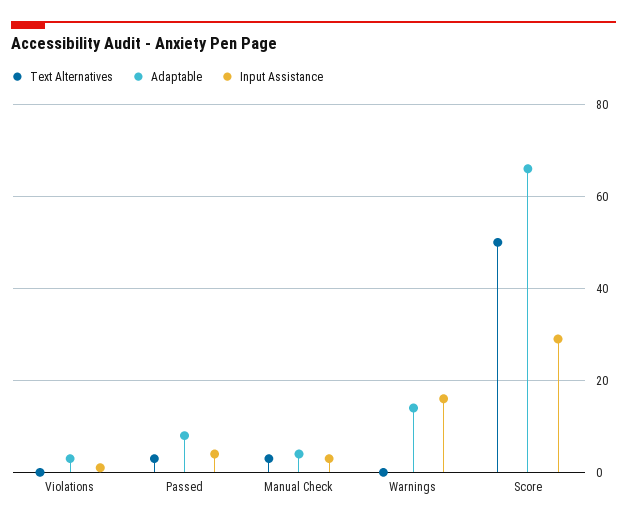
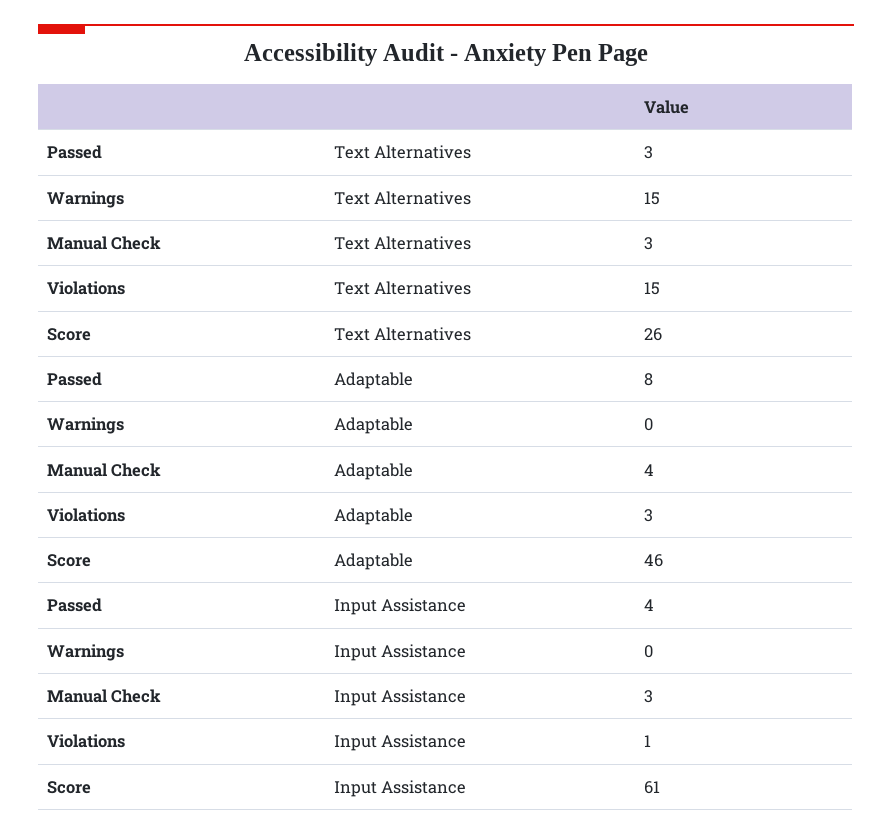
Text Alternatives, Violations: 0 -> 15
Text Alternatives, Warnings: 0 -> 15
Adaptable, Warnings: 15 -> 0
Input Assistance, Warnings: 15 -> 0
Text Alternatives, Score: 50 -> 26
Adaptable, Score: 65 -> 46
Input Assistance, Score: 30 -> 61

